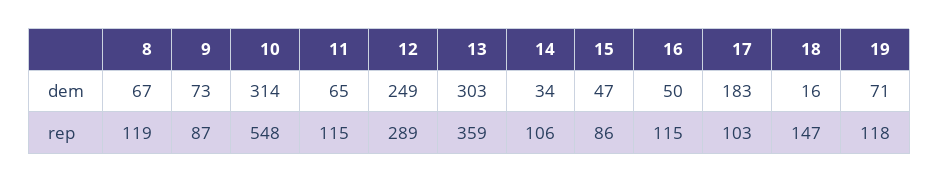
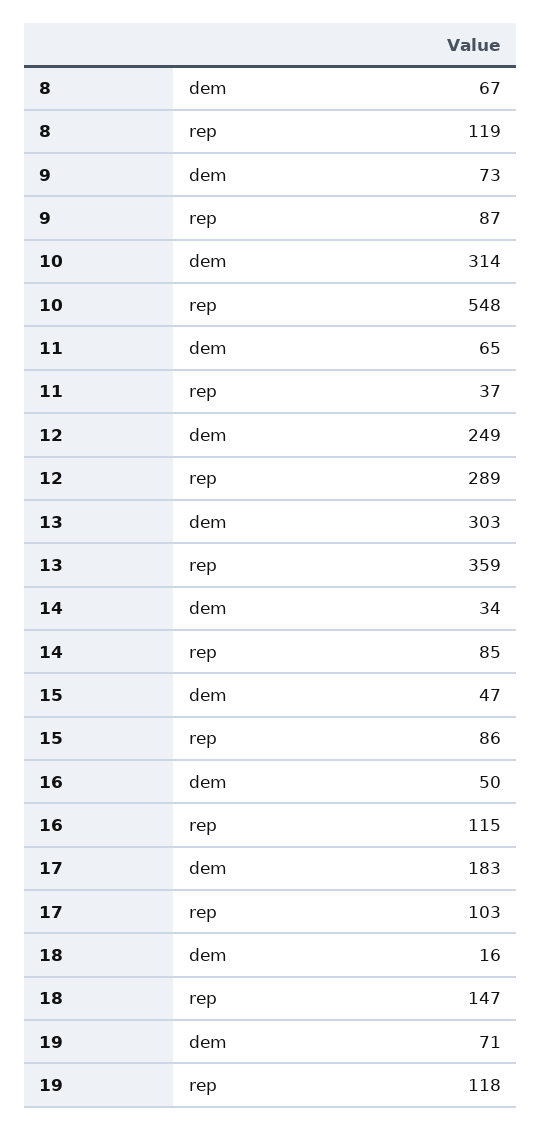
11, rep: 115 -> 37
14, rep: 106 -> 85

